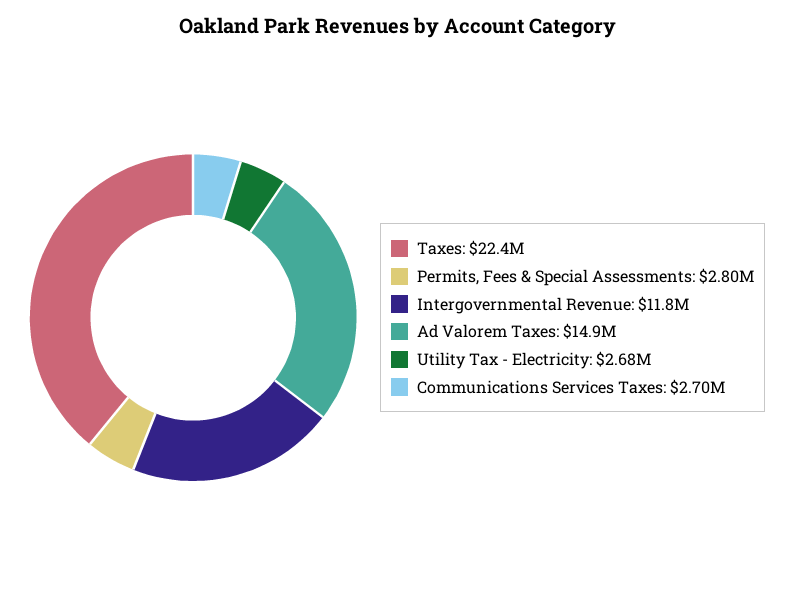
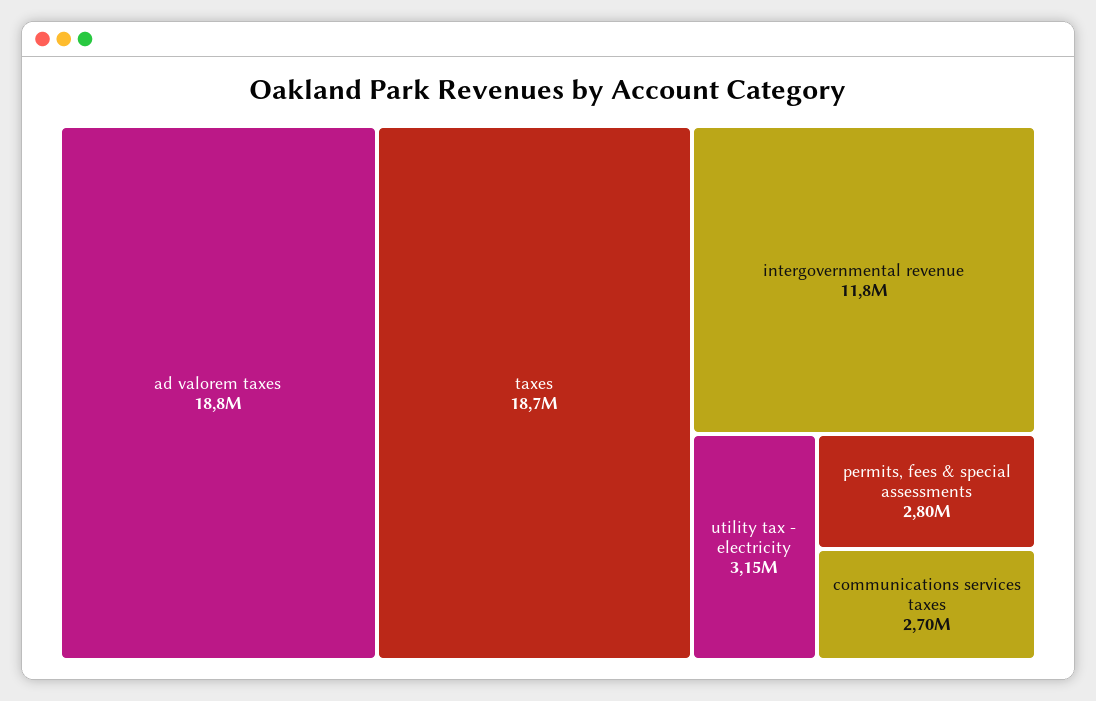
Taxes: 22400000 -> 18700000
Ad Valorem Taxes: 14900000 -> 18800000
Utility Tax - Electricity: 2680000 -> 3150000

